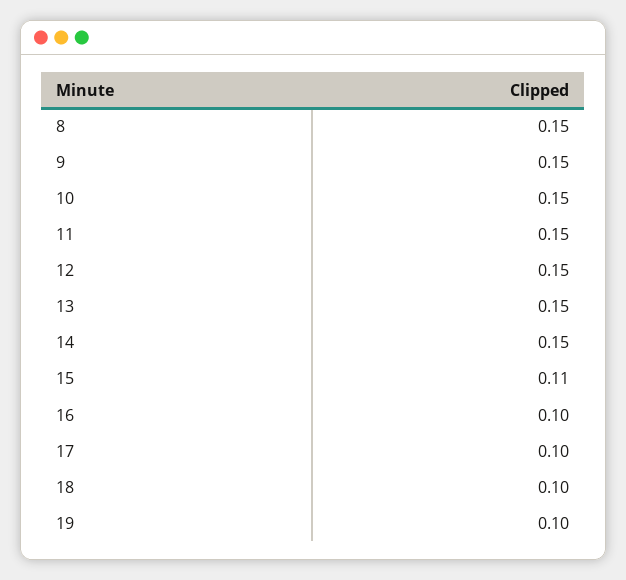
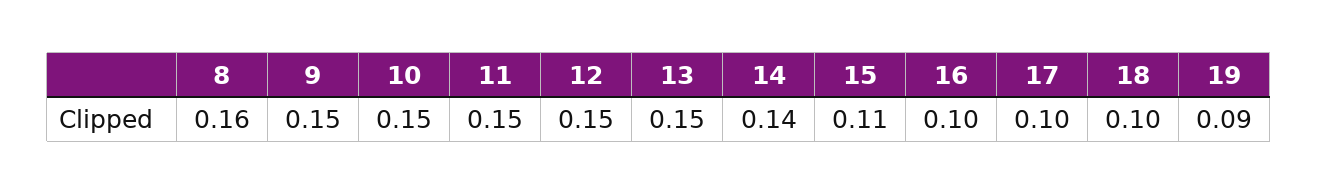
8: 0.15 -> 0.16
14: 0.15 -> 0.14
19: 0.1 -> 0.09

